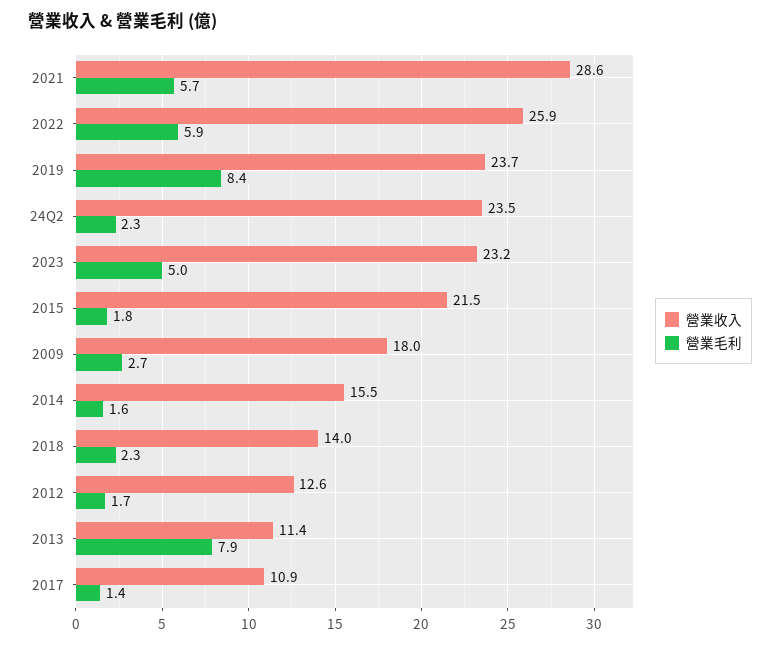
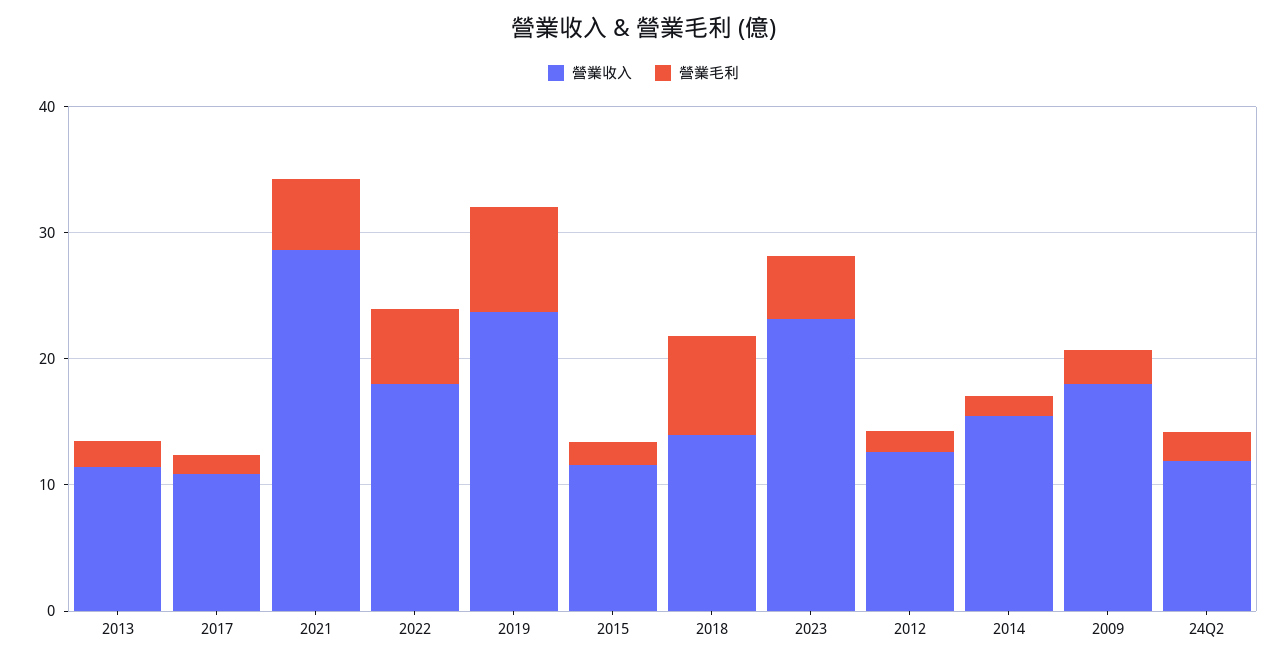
營業收入, 2022: 25.9 -> 18
營業收入, 24Q2: 23.5 -> 12
營業收入, 2015: 21.5 -> 12
營業毛利, 2018: 2.3 -> 8
營業毛利, 2013: 7.9 -> 2

